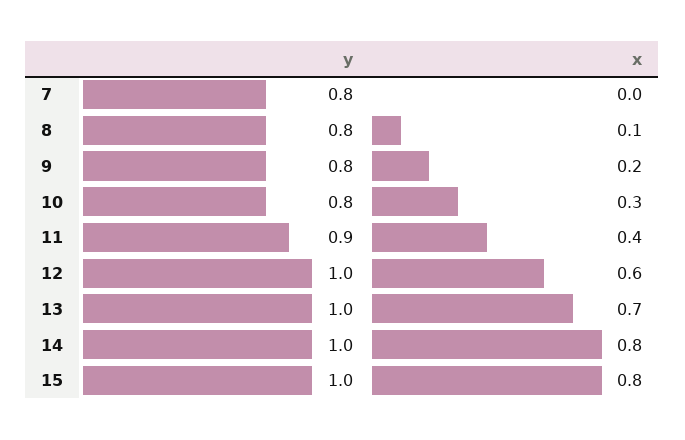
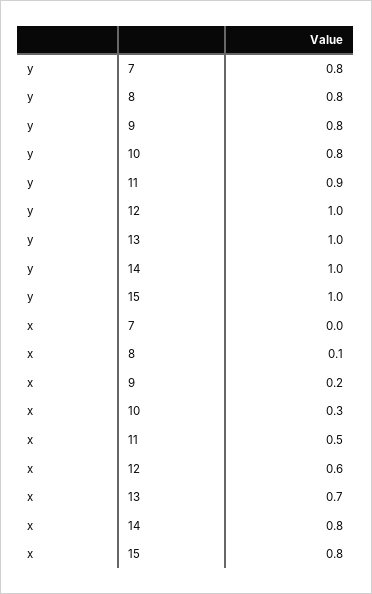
x, 11: 0.4 -> 0.5

